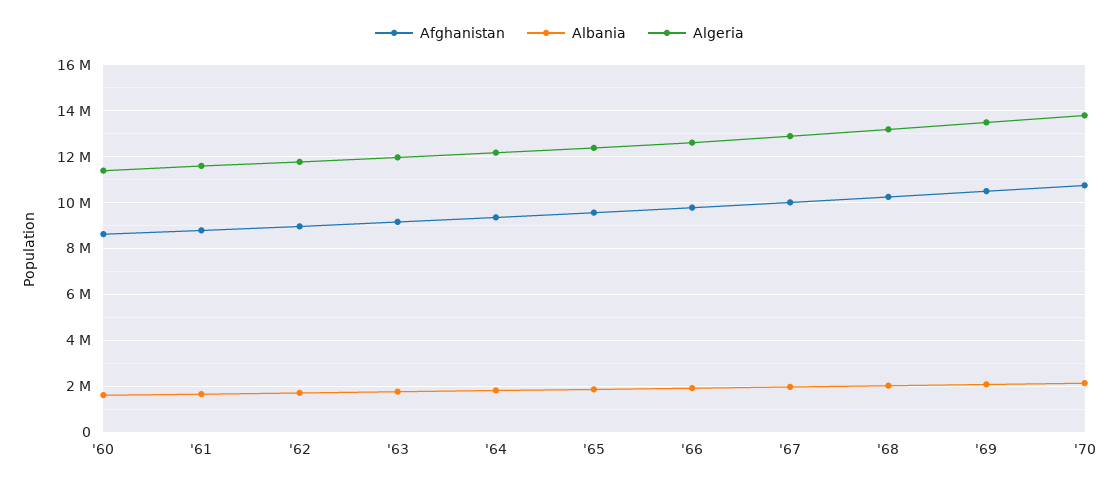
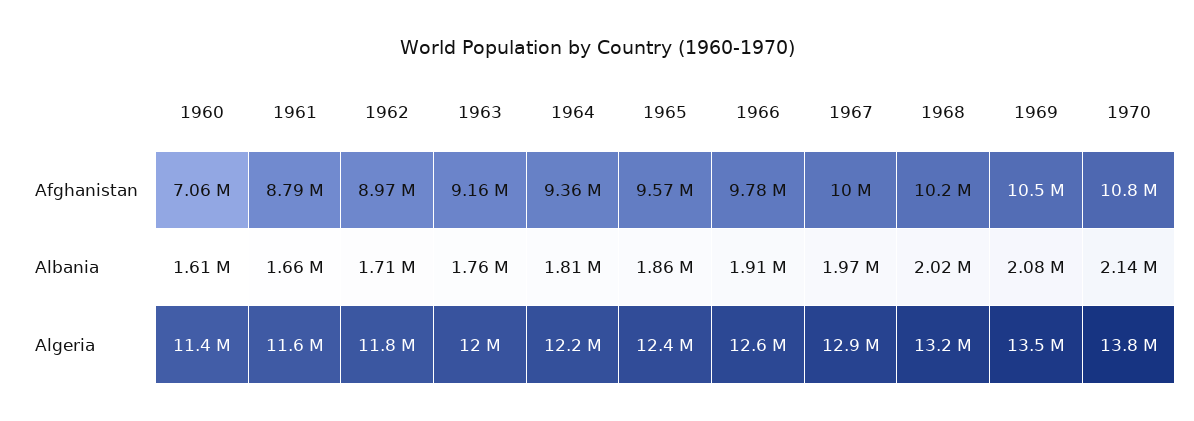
Afghanistan, '60: 8500000 -> 7060000

